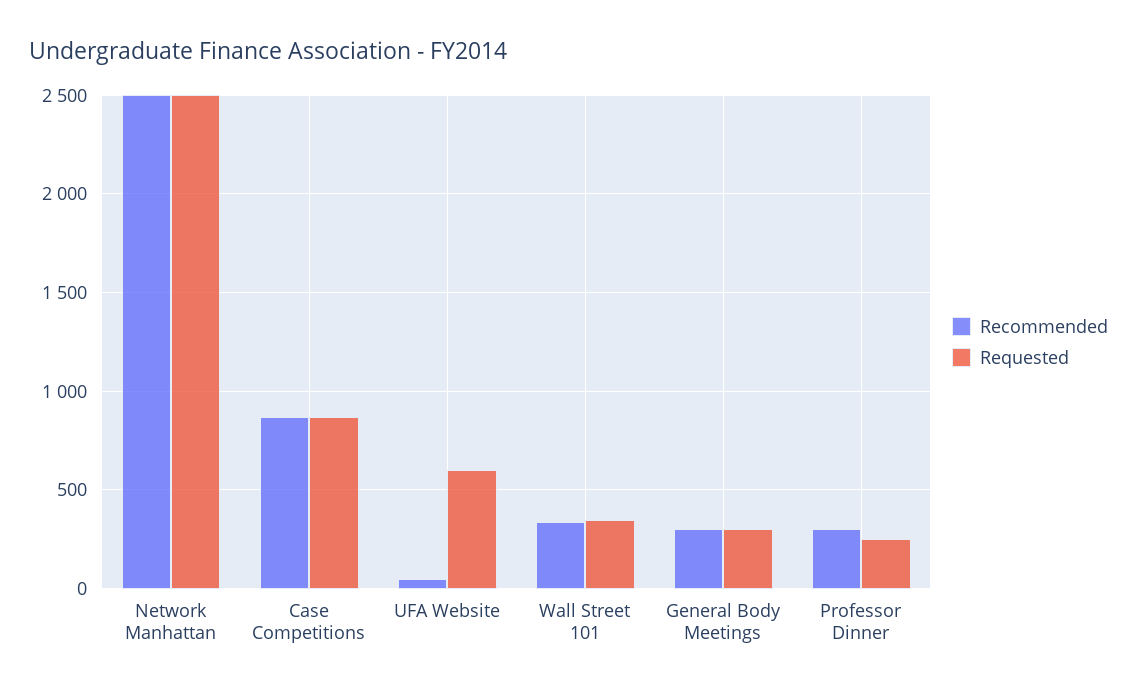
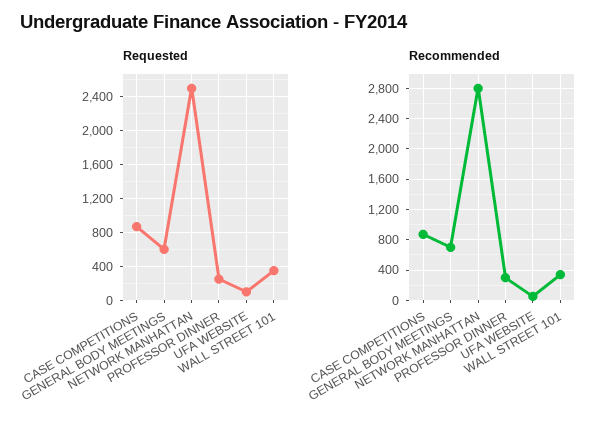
Recommended, Network Manhattan: 2500 -> 2800
Requested, UFA Website: 600 -> 100
Recommended, General Body Meetings: 300 -> 700
Requested, General Body Meetings: 300 -> 600

